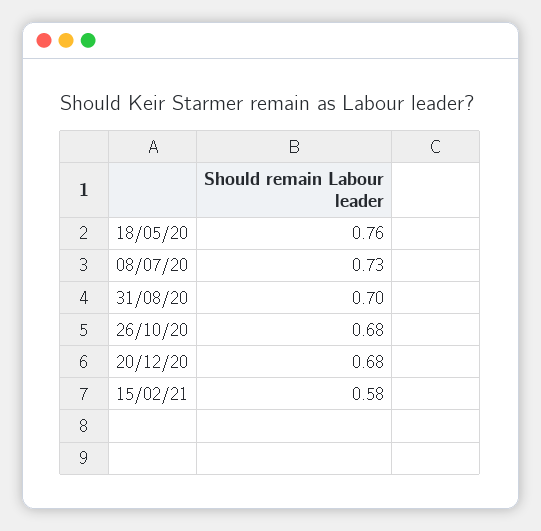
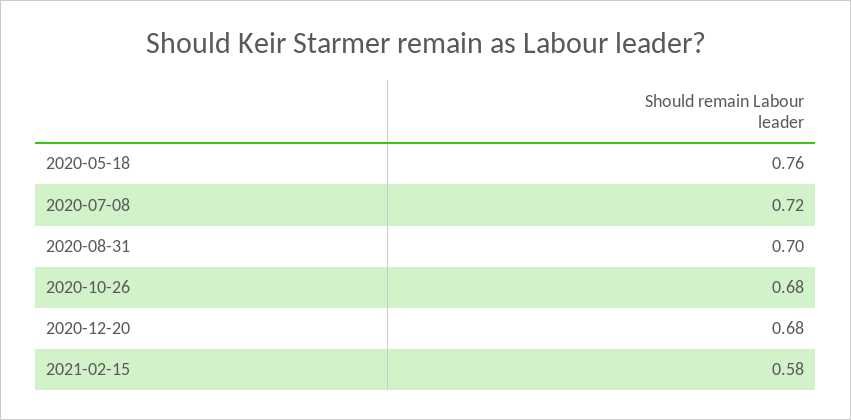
08/07/20: 0.73 -> 0.72

